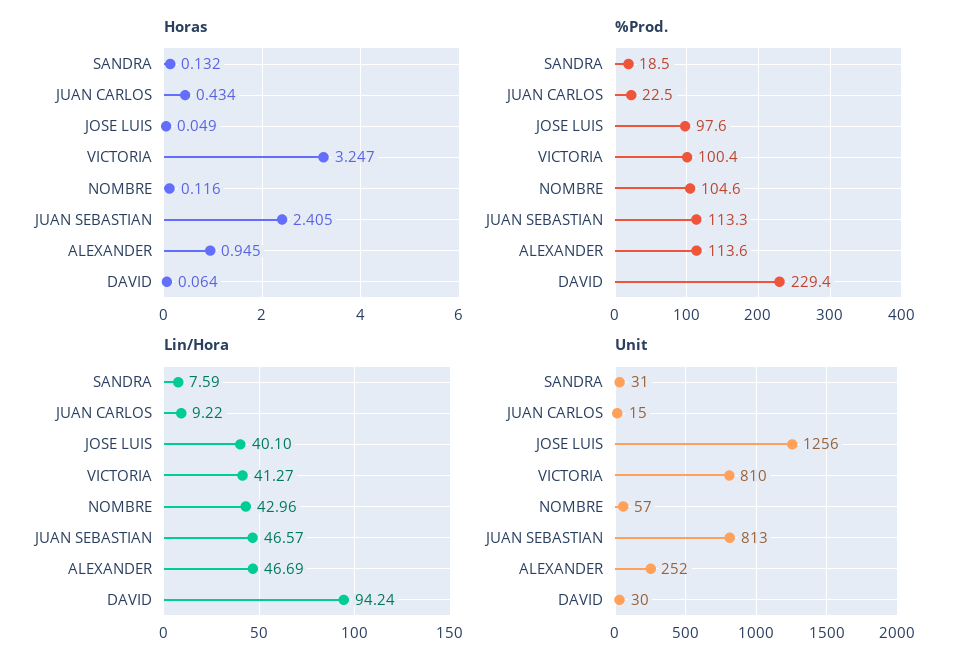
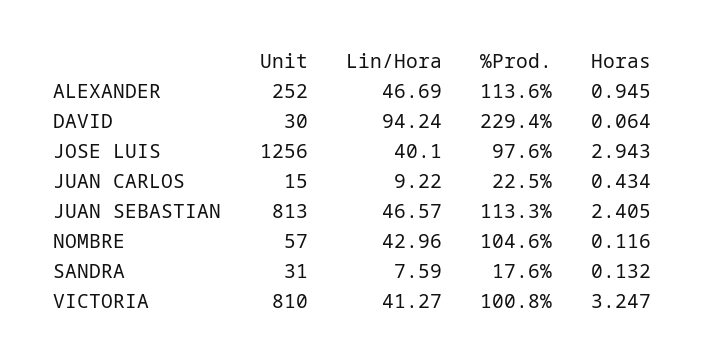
Horas, JOSE LUIS: 0.049 -> 2.943
%Prod., SANDRA: 18.5 -> 17.6
%Prod., VICTORIA: 100.4 -> 100.8

